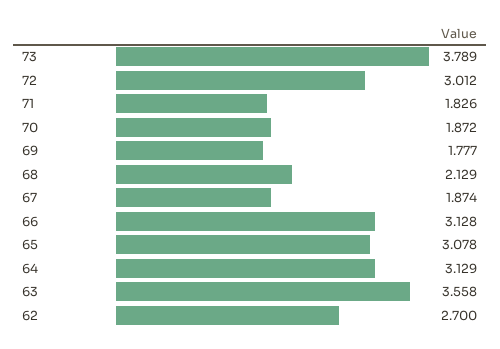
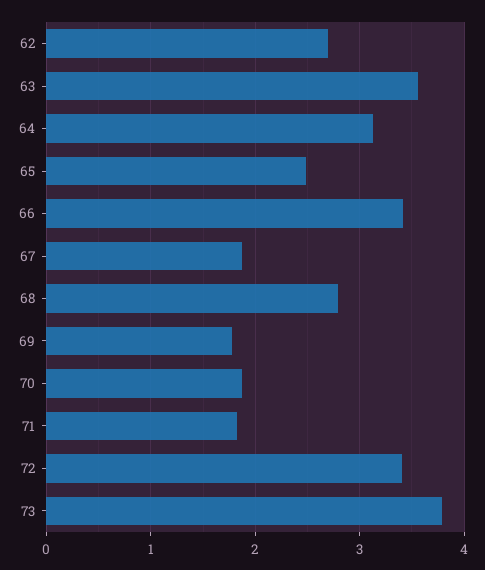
72: 3.012 -> 3.4
68: 2.129 -> 2.8
66: 3.128 -> 3.4
65: 3.078 -> 2.5

